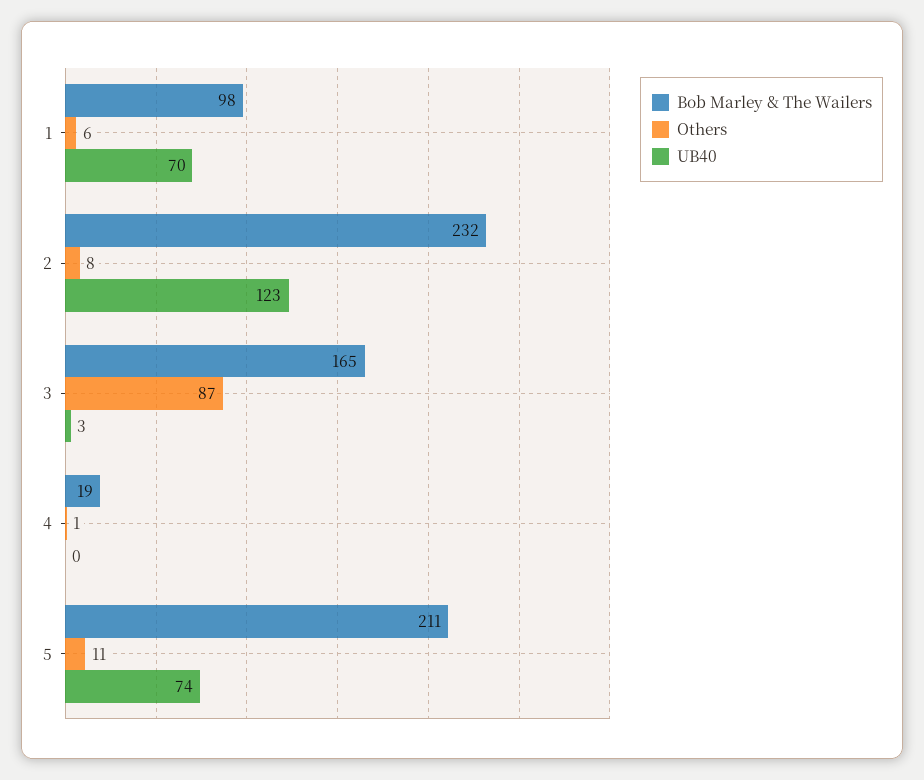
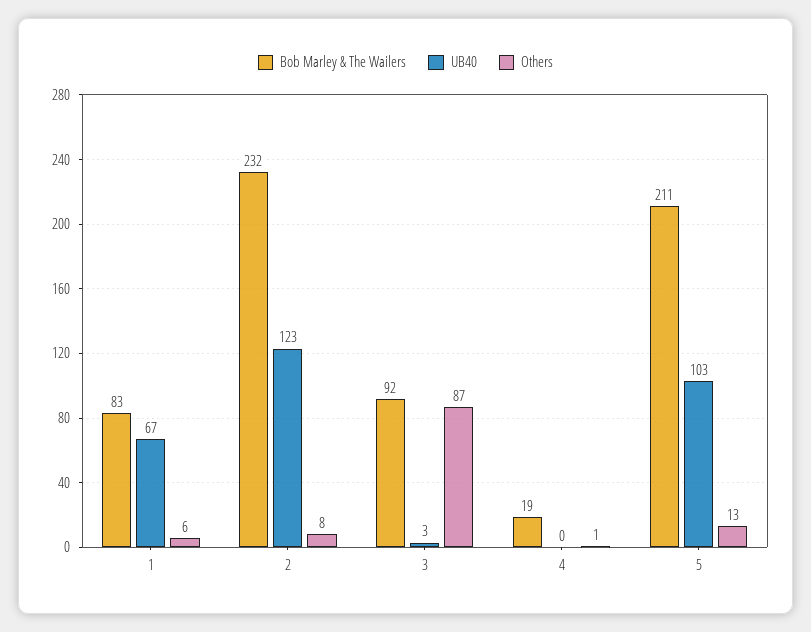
Bob Marley & The Wailers, 1: 98 -> 83
UB40, 1: 70 -> 67
Bob Marley & The Wailers, 3: 165 -> 92
Others, 5: 11 -> 13
UB40, 5: 74 -> 103

